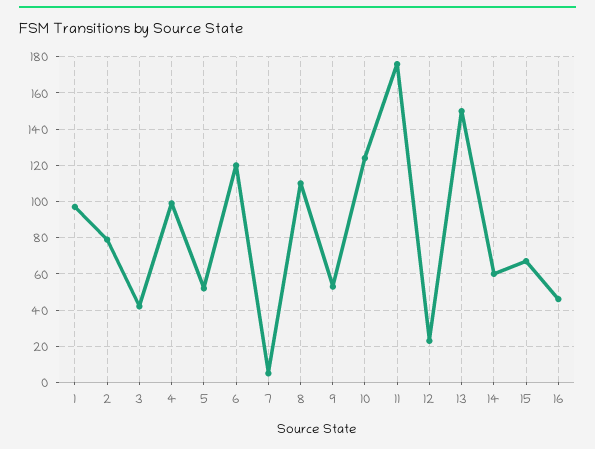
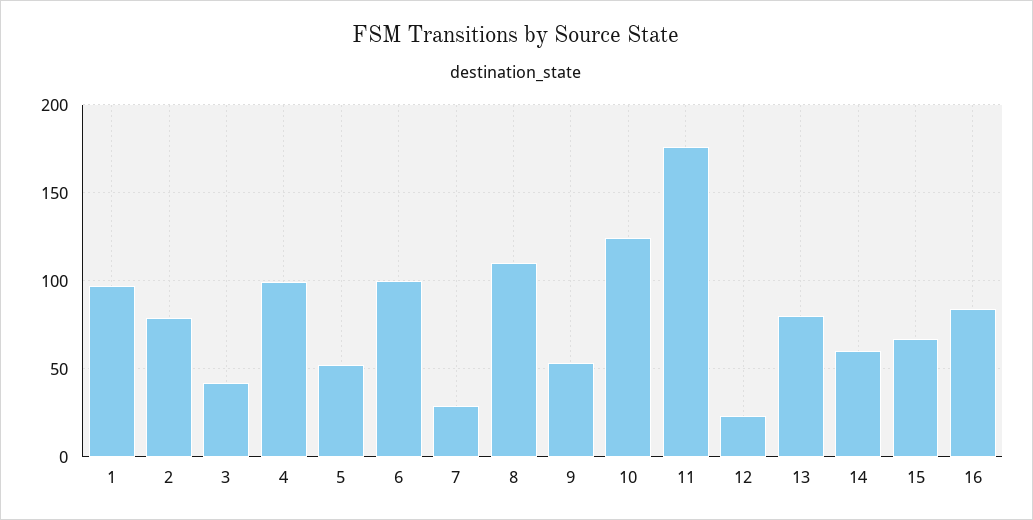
6: 120 -> 100
7: 5 -> 30
13: 150 -> 80
16: 45 -> 85

